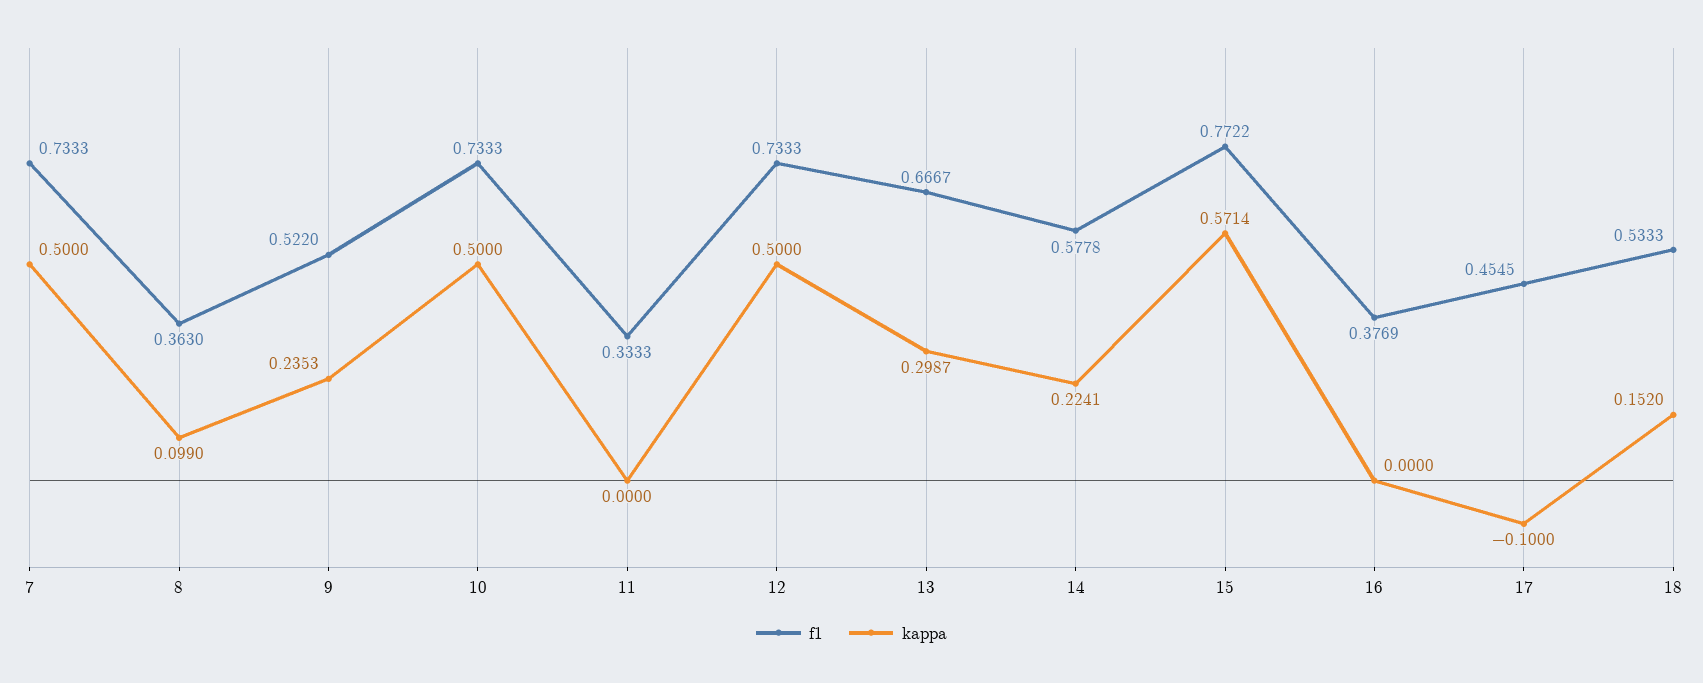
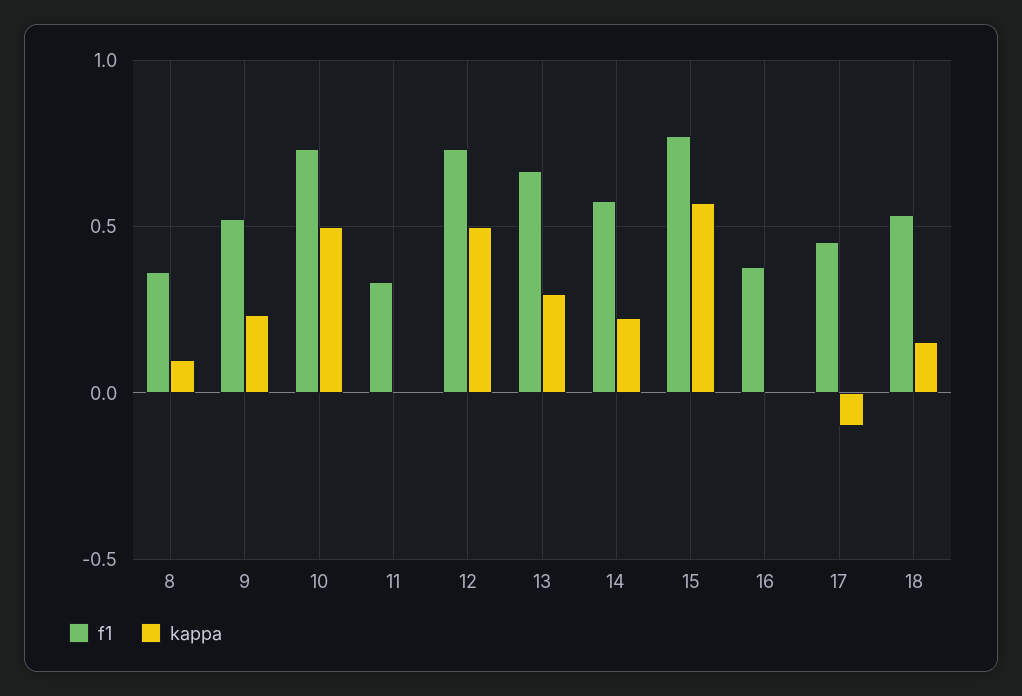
f1, 7: 0.7333 -> none
kappa, 7: 0.5 -> none

